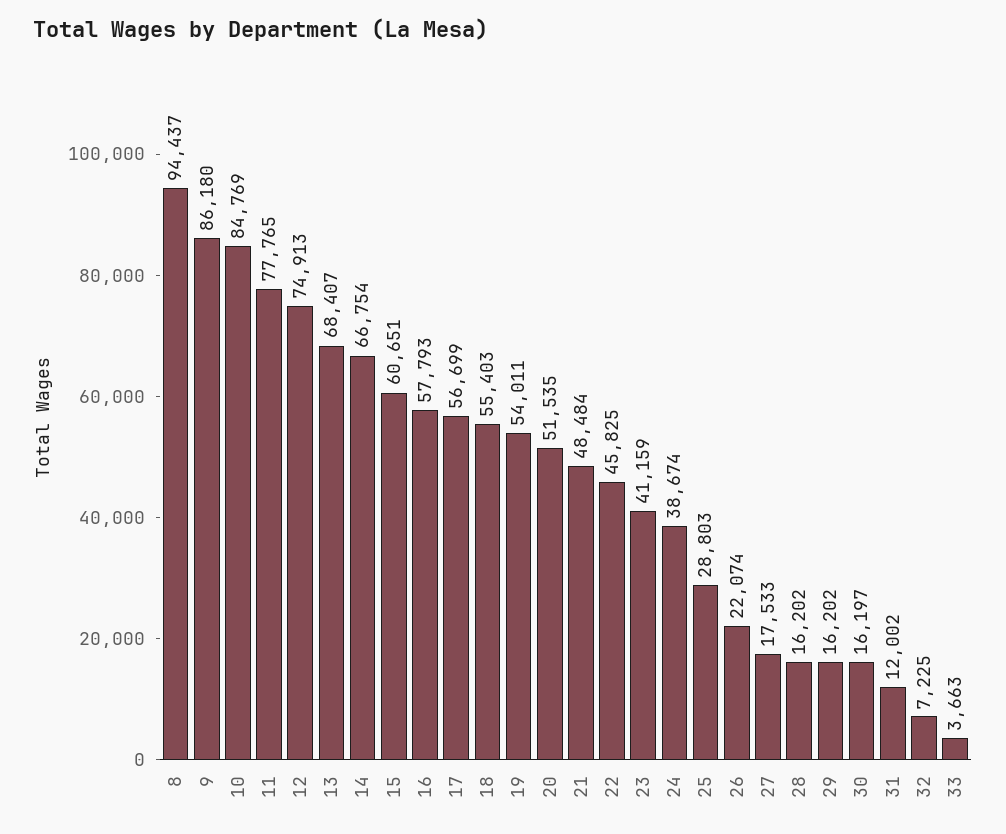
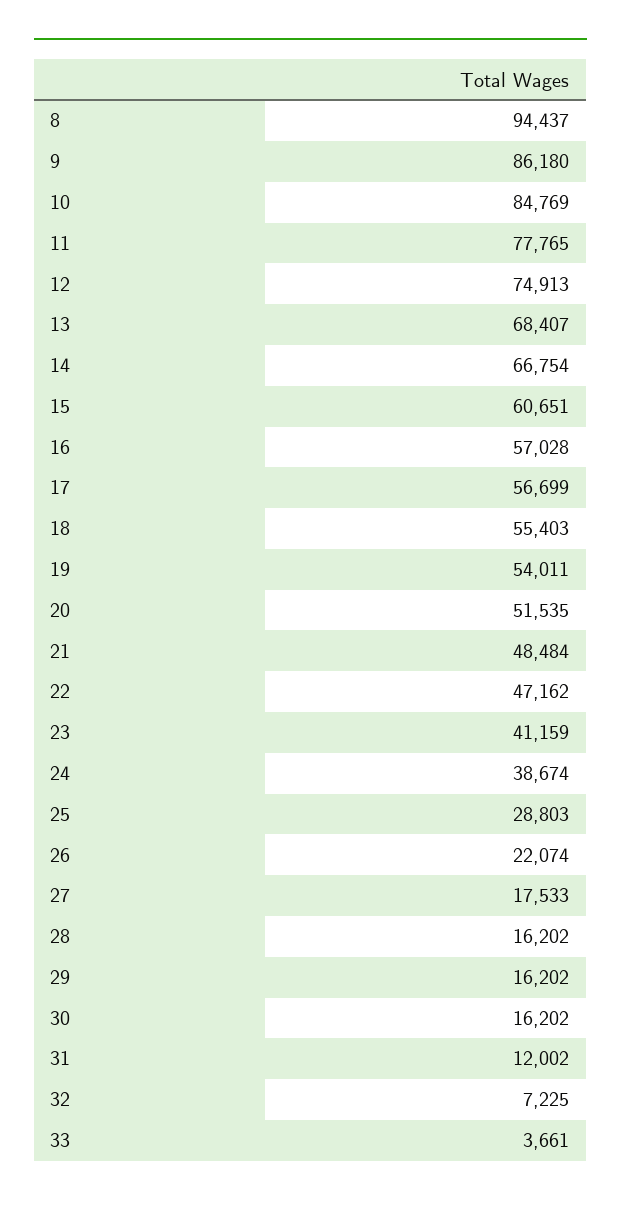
16: 57793 -> 57028
22: 45825 -> 47162
30: 16197 -> 16202
33: 3663 -> 3661

